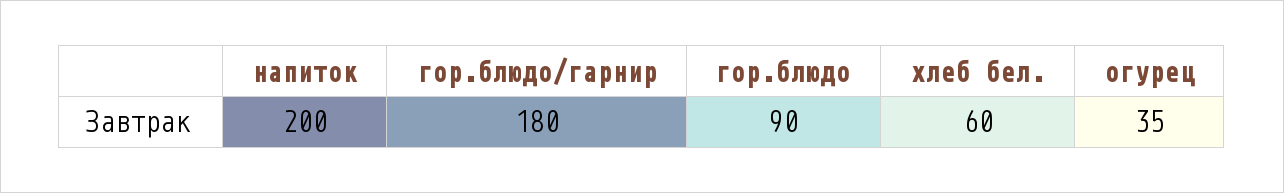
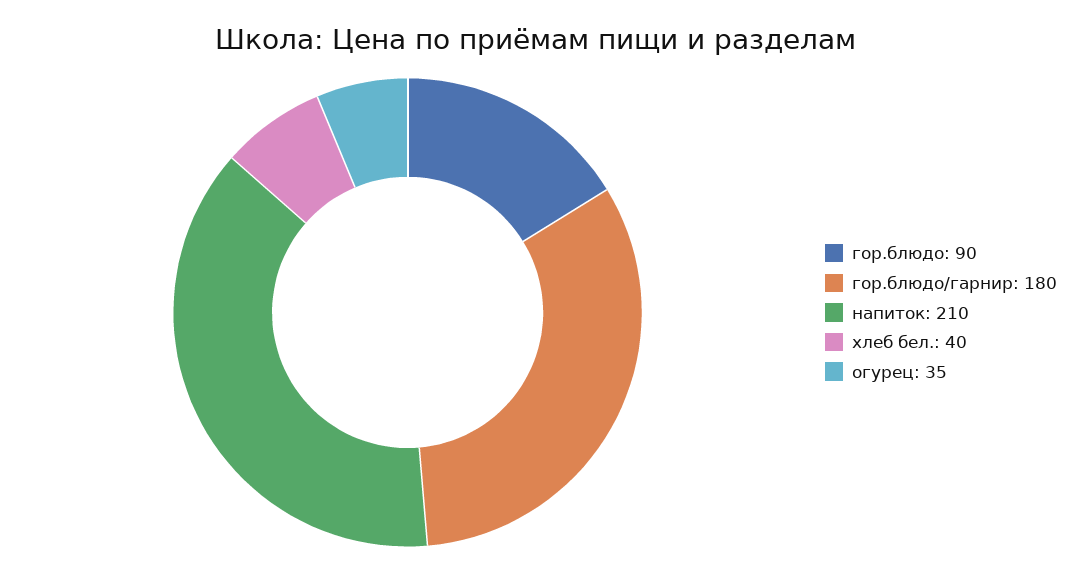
напиток: 200 -> 210
хлеб бел.: 60 -> 40

